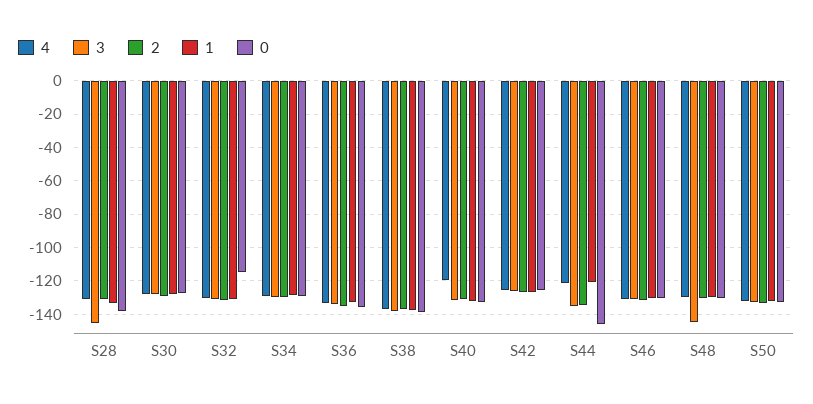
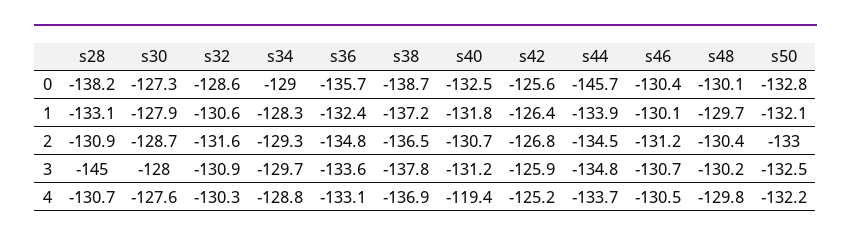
0, S32: -115 -> -128.6
4, S44: -120 -> -133.7
1, S44: -120 -> -133.9
3, S48: -145 -> -130.2

